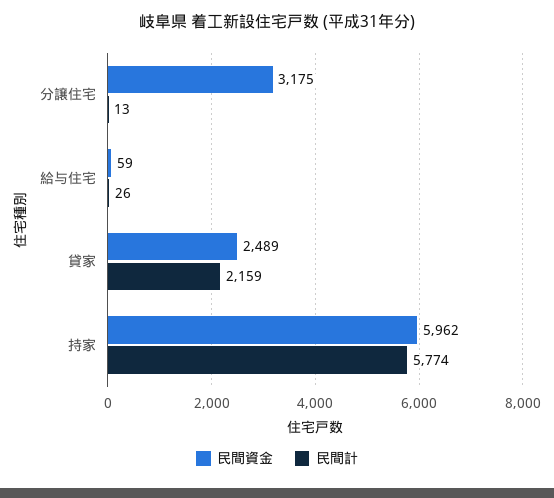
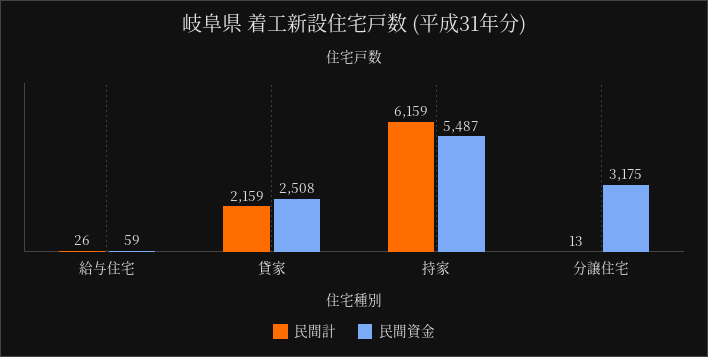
民間資金, 貸家: 2489 -> 2508
民間資金, 持家: 5962 -> 5487
民間計, 持家: 5774 -> 6159

